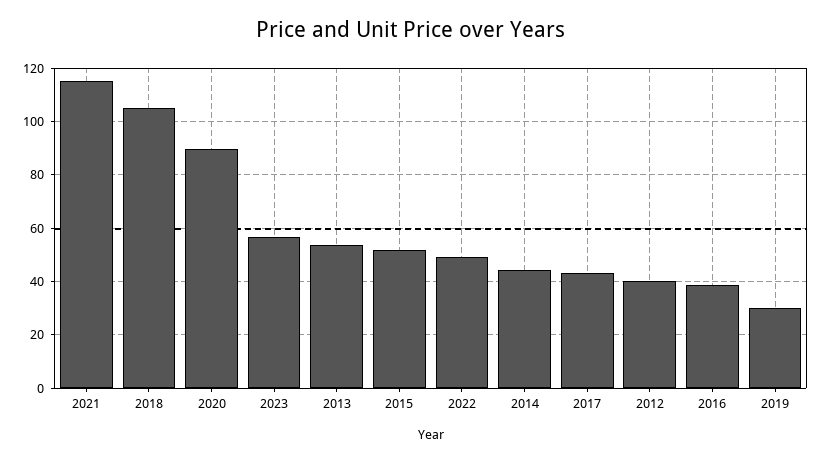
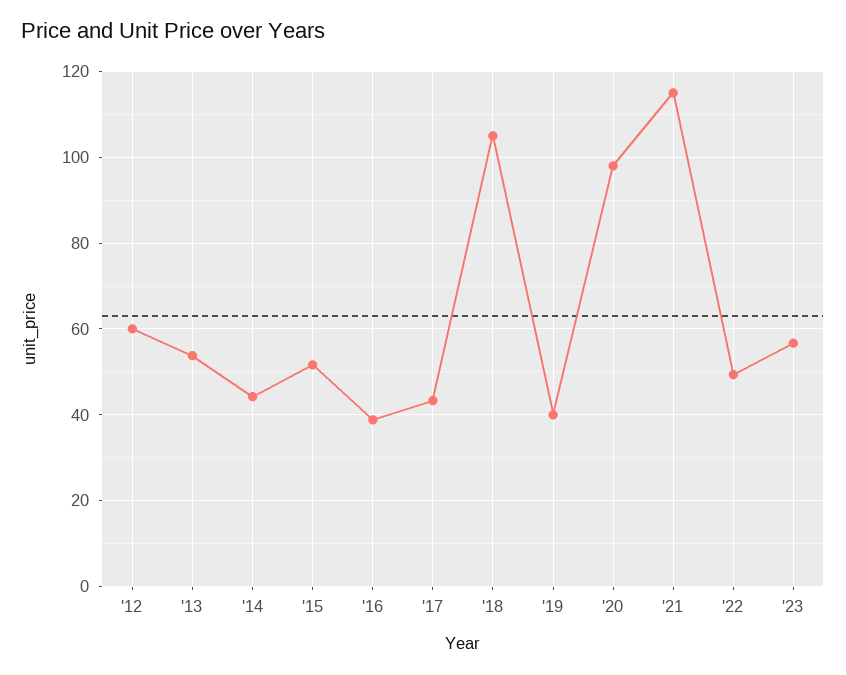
2020: 90 -> 98
2012: 40 -> 60
2019: 30 -> 40

